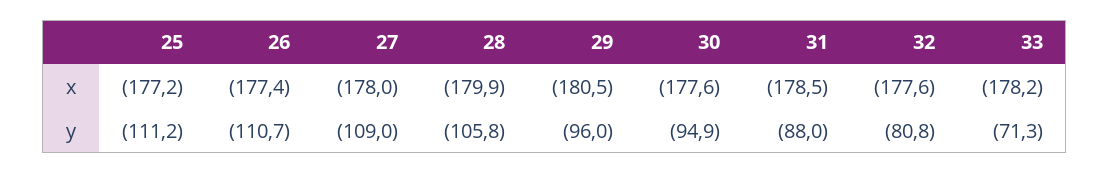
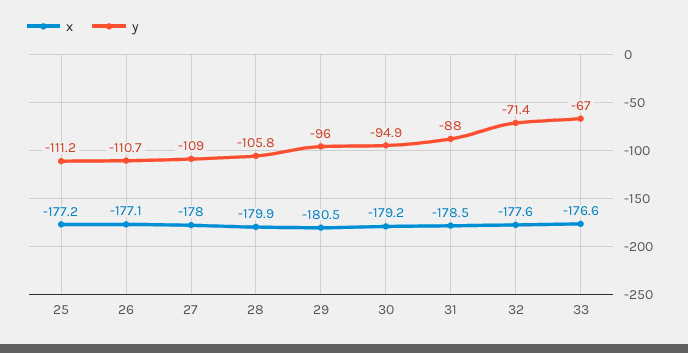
x, 26: -177.4 -> -177.1
x, 30: -177.6 -> -179.2
x, 33: -178.2 -> -176.6
y, 32: -80.8 -> -71.4
y, 33: -71.3 -> -67

